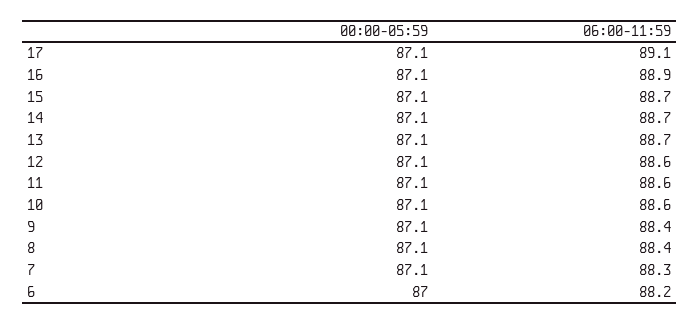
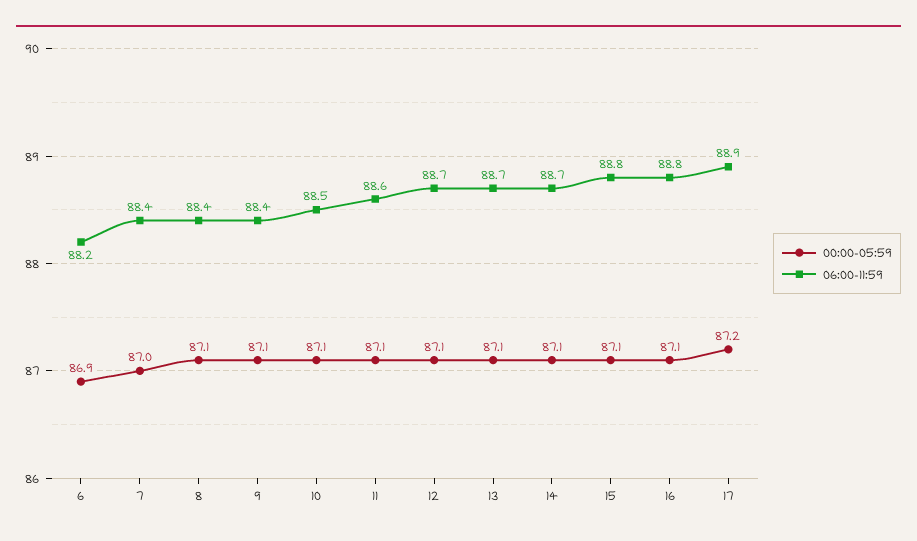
00:00-05:59, 17: 87.1 -> 87.2
06:00-11:59, 17: 89.1 -> 88.9
06:00-11:59, 16: 88.9 -> 88.8
06:00-11:59, 15: 88.7 -> 88.8
06:00-11:59, 12: 88.6 -> 88.7
06:00-11:59, 10: 88.6 -> 88.5
00:00-05:59, 7: 87.1 -> 87
06:00-11:59, 7: 88.3 -> 88.4
00:00-05:59, 6: 87 -> 86.9

